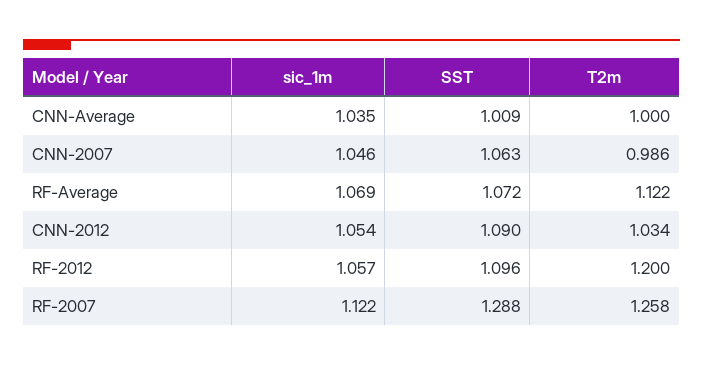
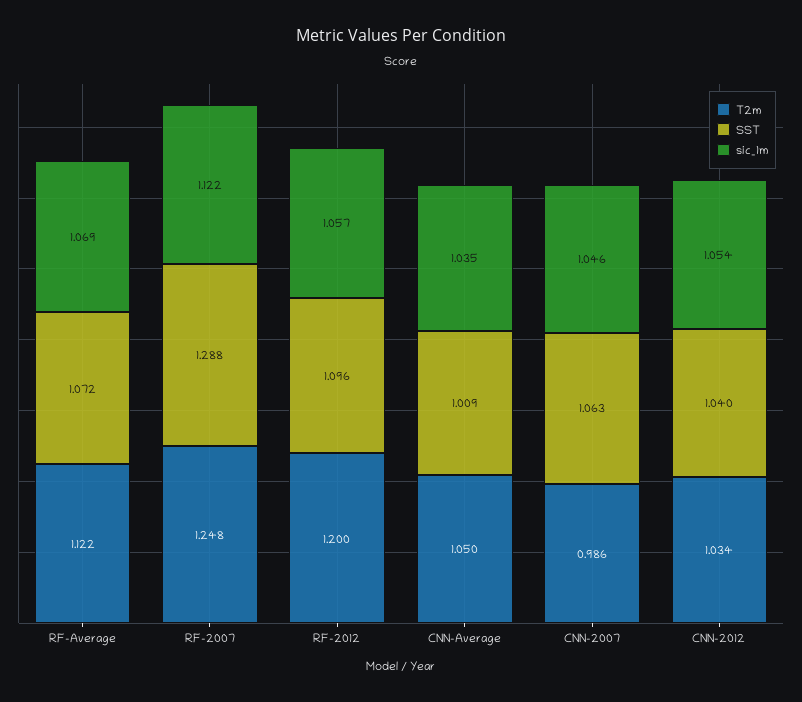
T2m, CNN-Average: 1 -> 1.05
SST, CNN-2012: 1.09 -> 1.04
T2m, RF-2007: 1.258 -> 1.248

